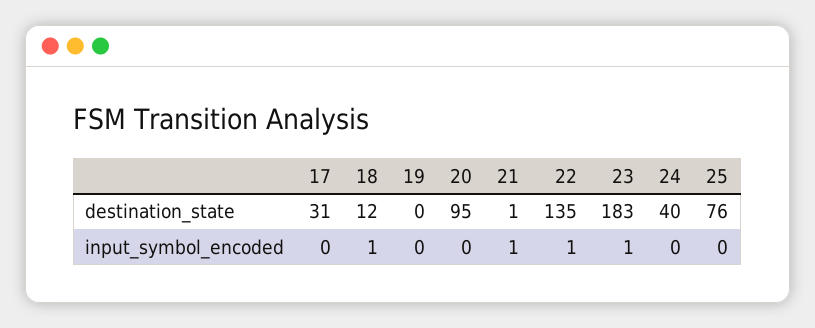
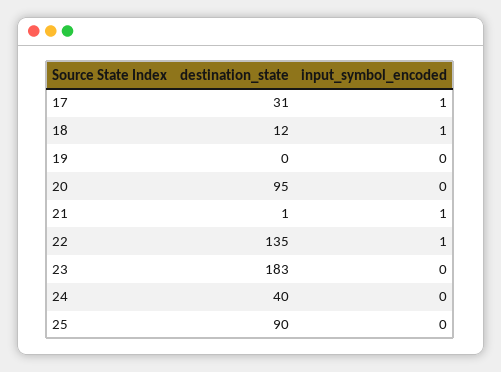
25, destination_state: 76 -> 90
17, input_symbol_encoded: 0 -> 1
23, input_symbol_encoded: 1 -> 0

